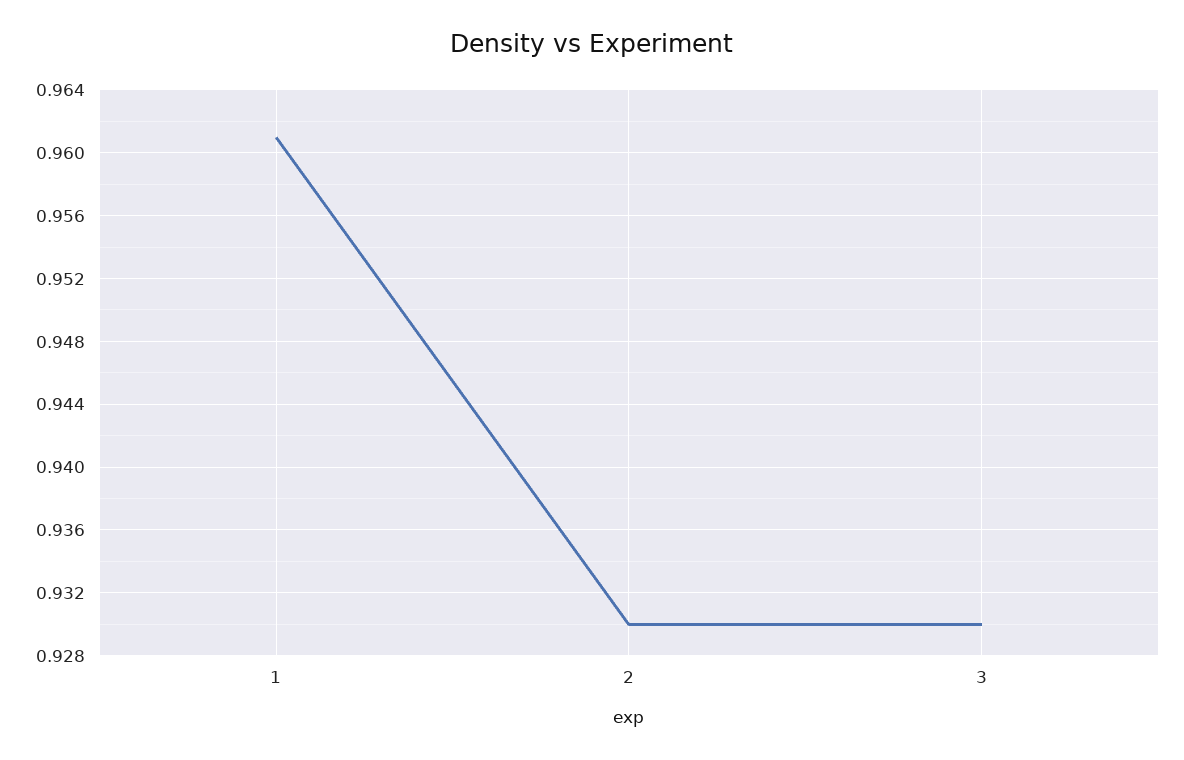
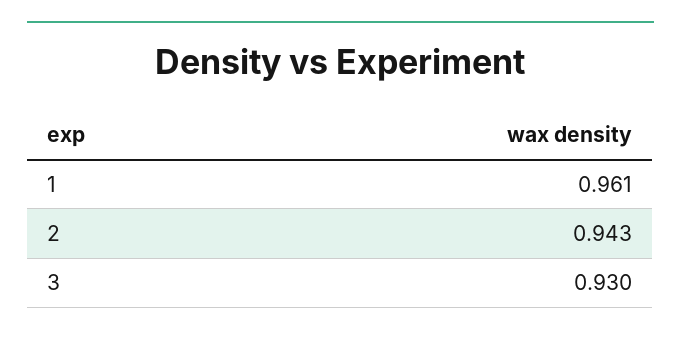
2: 0.93 -> 0.943

